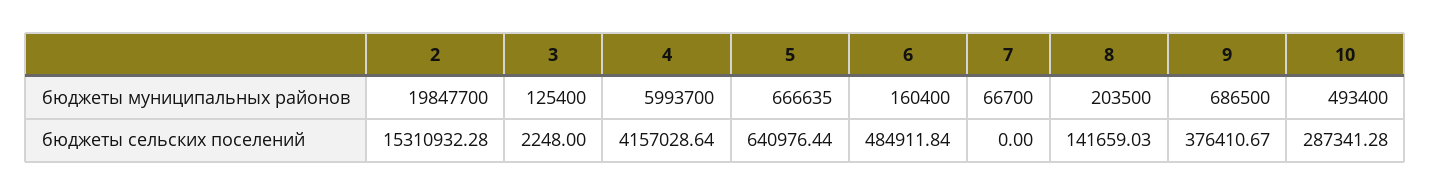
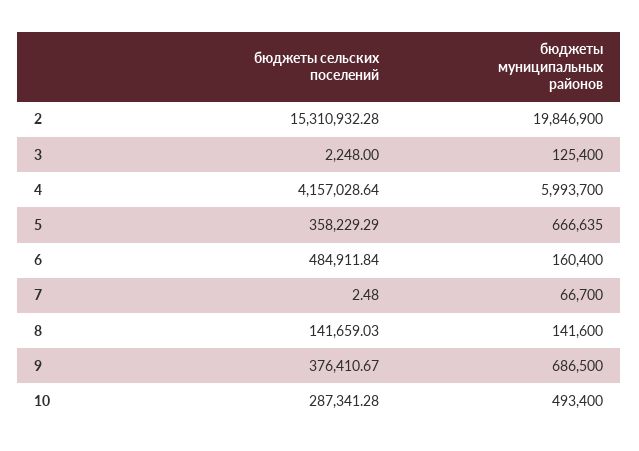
2, бюджеты муниципальных районов: 19847700 -> 19846900
8, бюджеты муниципальных районов: 203500 -> 141600
5, бюджеты сельских поселений: 640976.44 -> 358229.29
7, бюджеты сельских поселений: 0 -> 2.48

